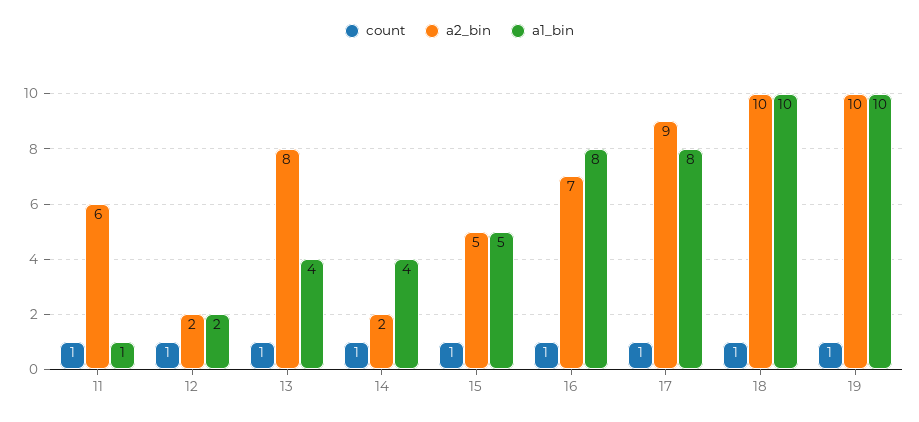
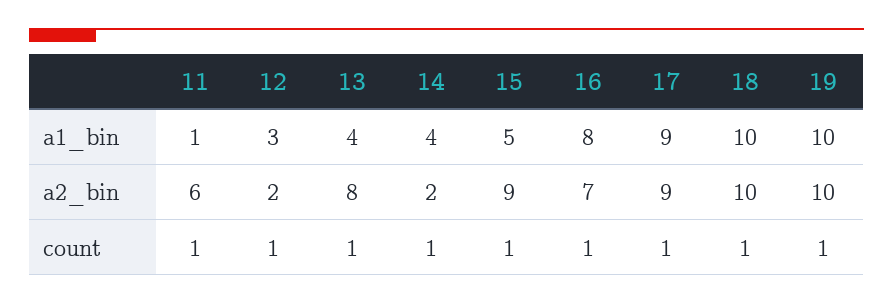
a1_bin, 12: 2 -> 3
a2_bin, 15: 5 -> 9
a1_bin, 17: 8 -> 9

